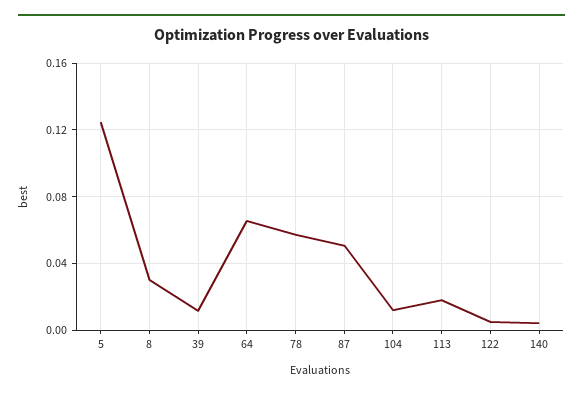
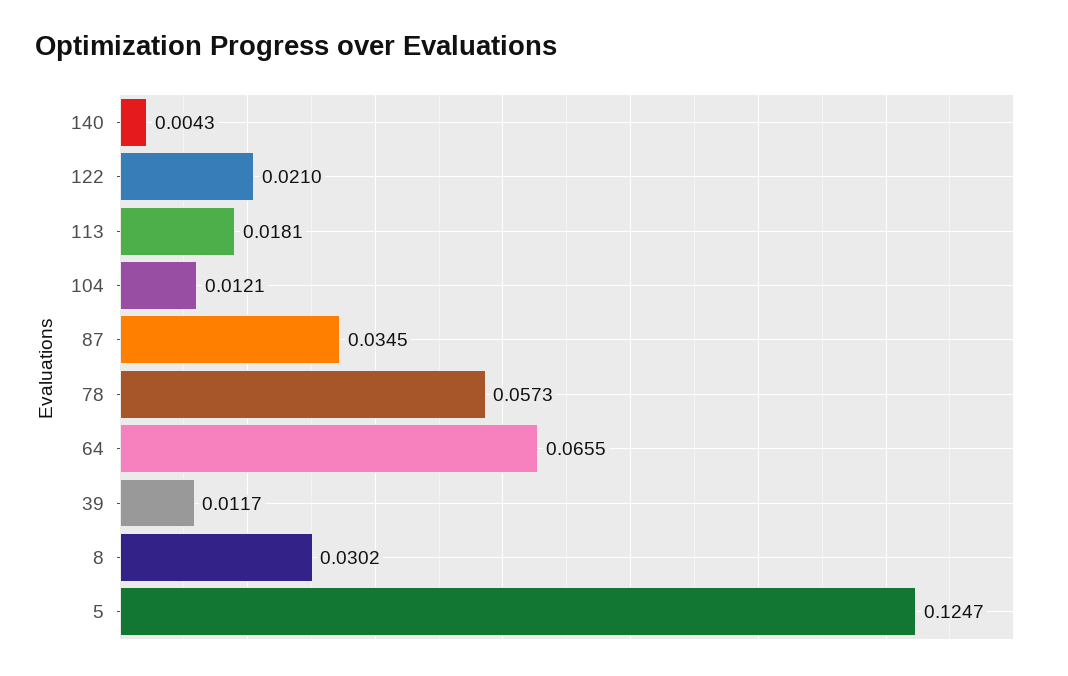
87: 0.05 -> 0.0345
122: 0.005 -> 0.021

